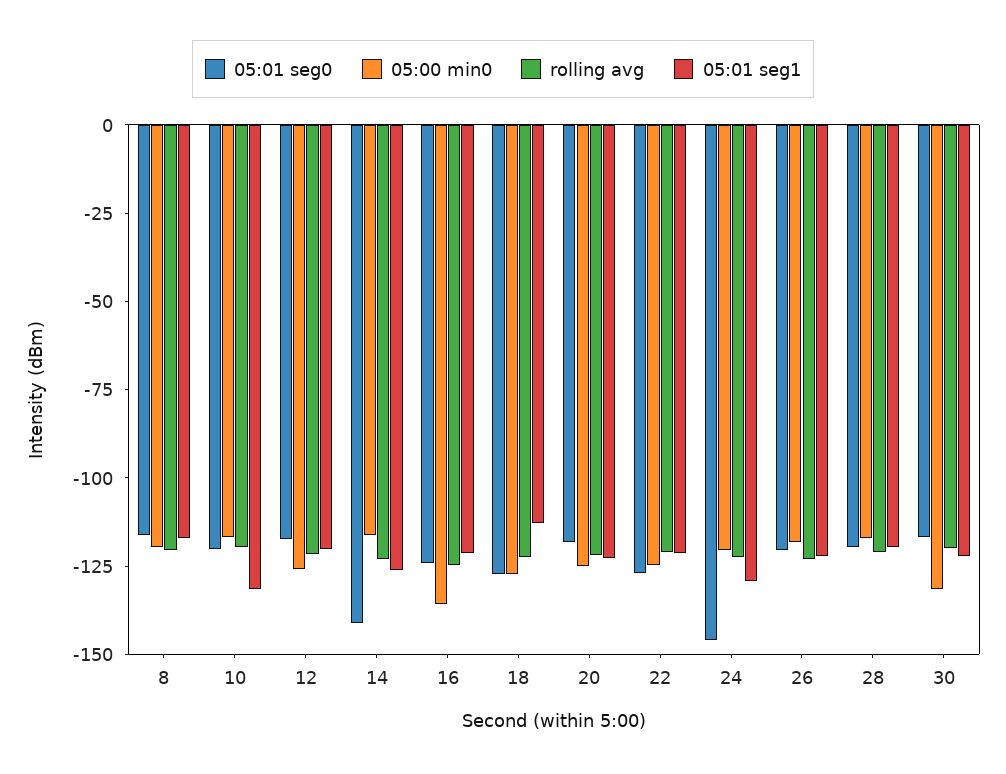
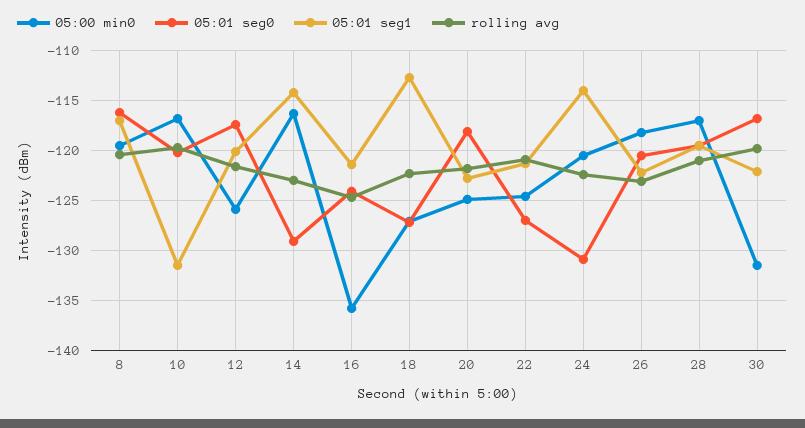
05:01 seg0, 14: -140 -> -129
05:01 seg1, 14: -125 -> -114
05:01 seg0, 24: -145 -> -131
05:01 seg1, 24: -130 -> -114

